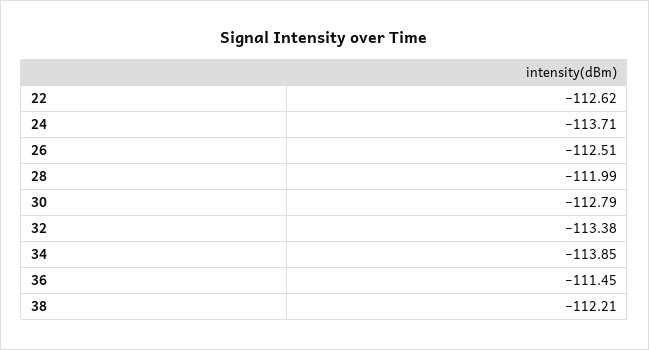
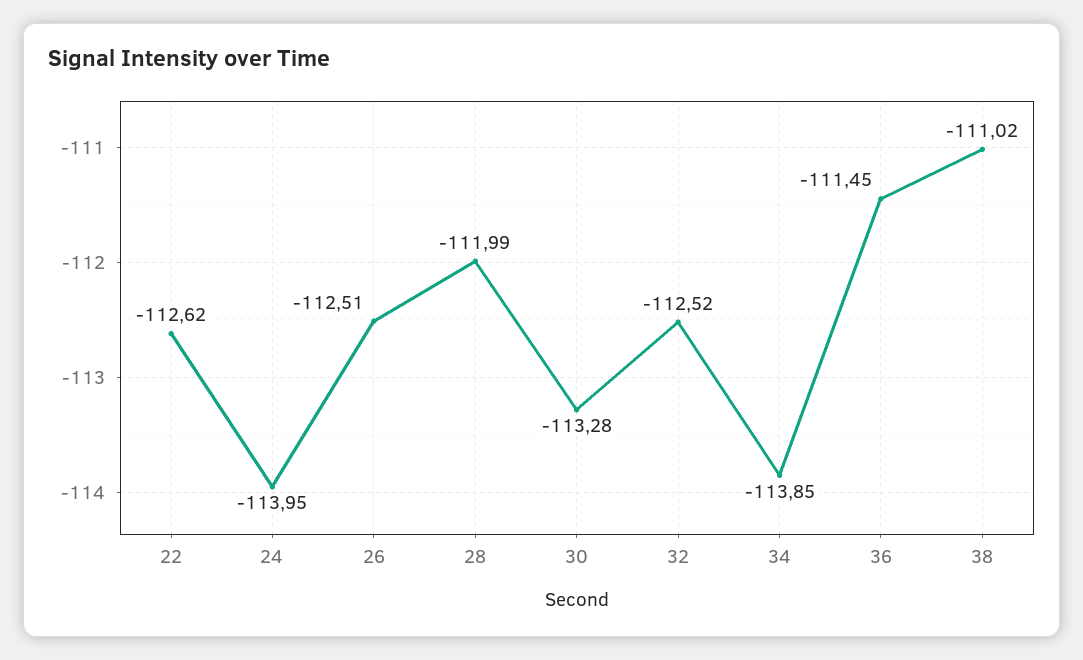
24: -113.71 -> -113.95
30: -112.79 -> -113.28
32: -113.38 -> -112.52
38: -112.21 -> -111.02

